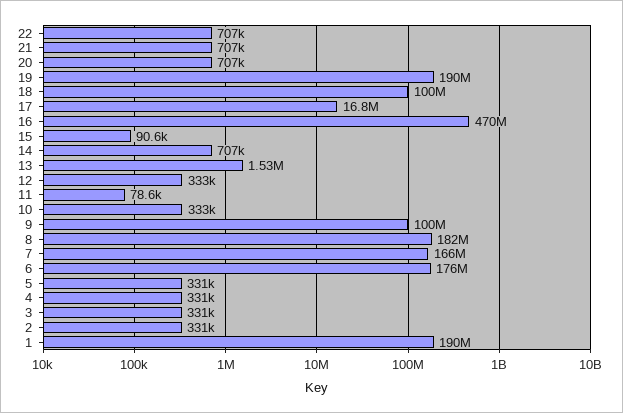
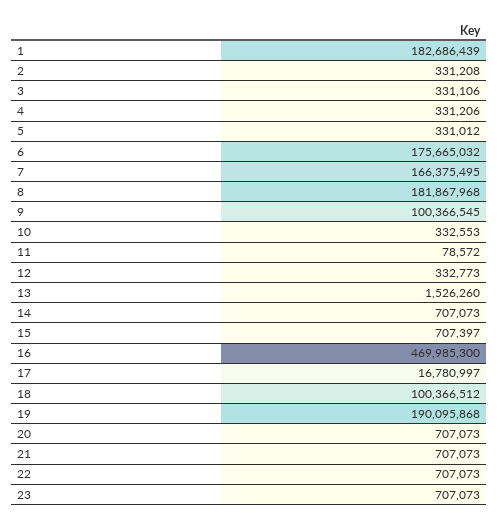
15: 90600 -> 707397
1: 190000000 -> 182686439
23: none -> 707073

